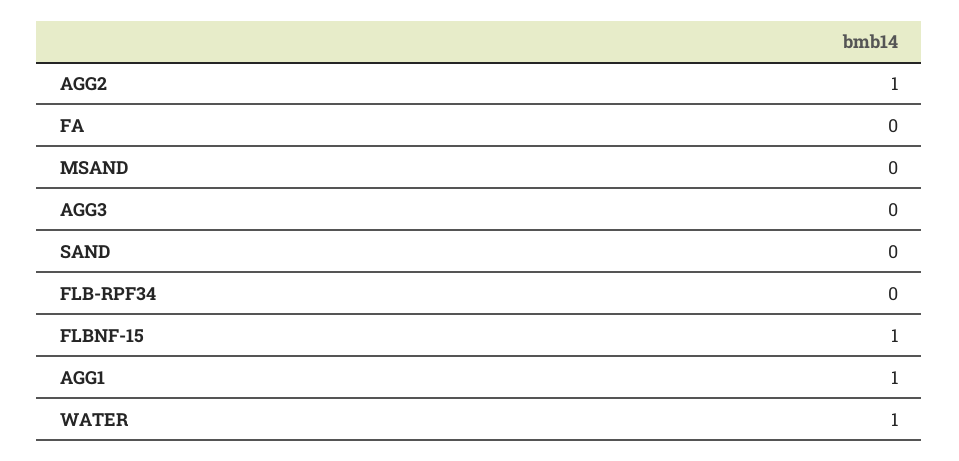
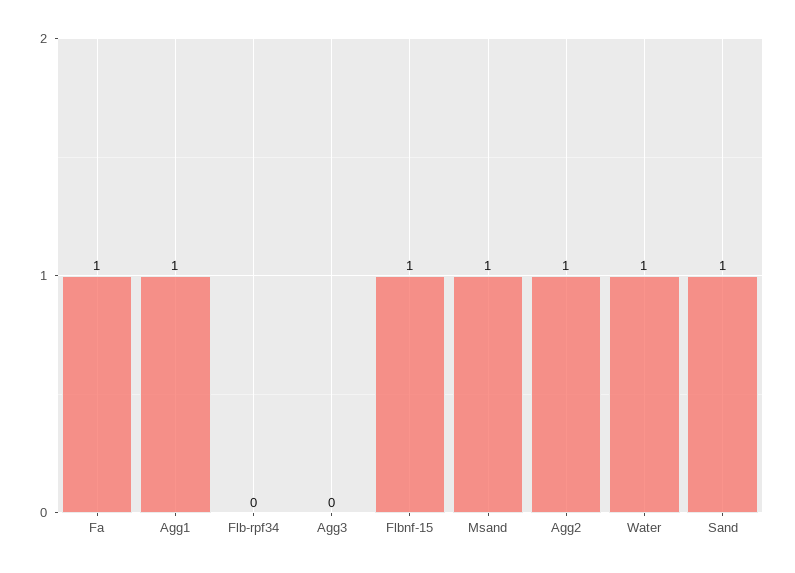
FA: 0 -> 1
MSAND: 0 -> 1
SAND: 0 -> 1

